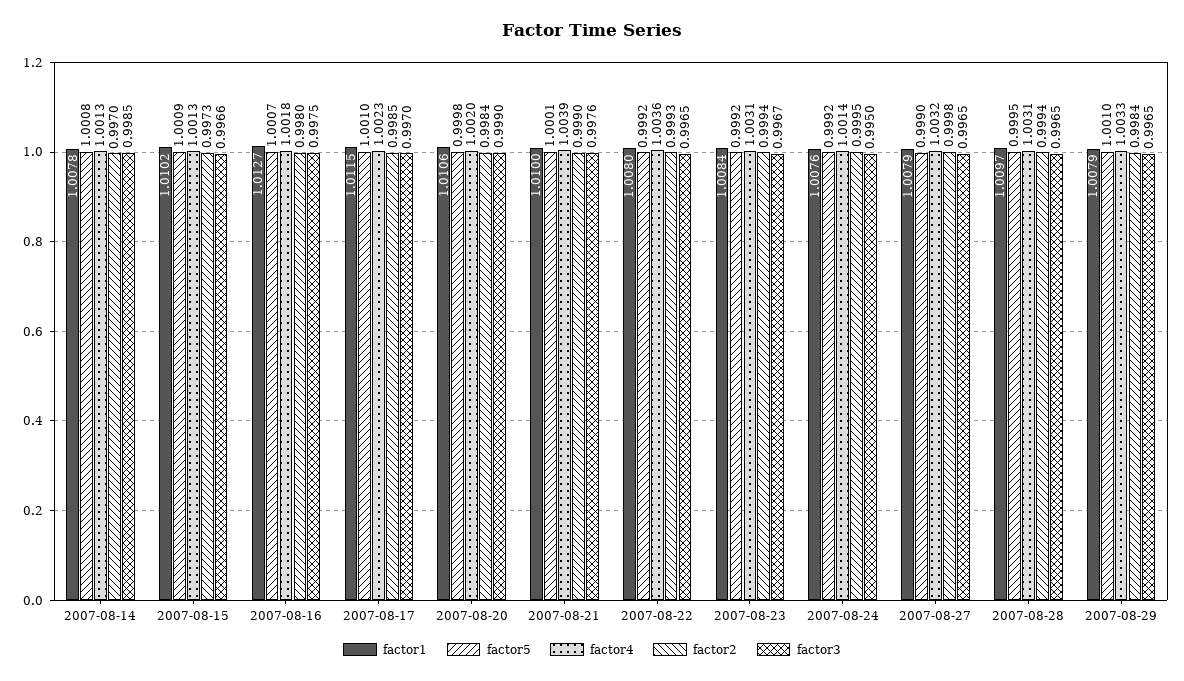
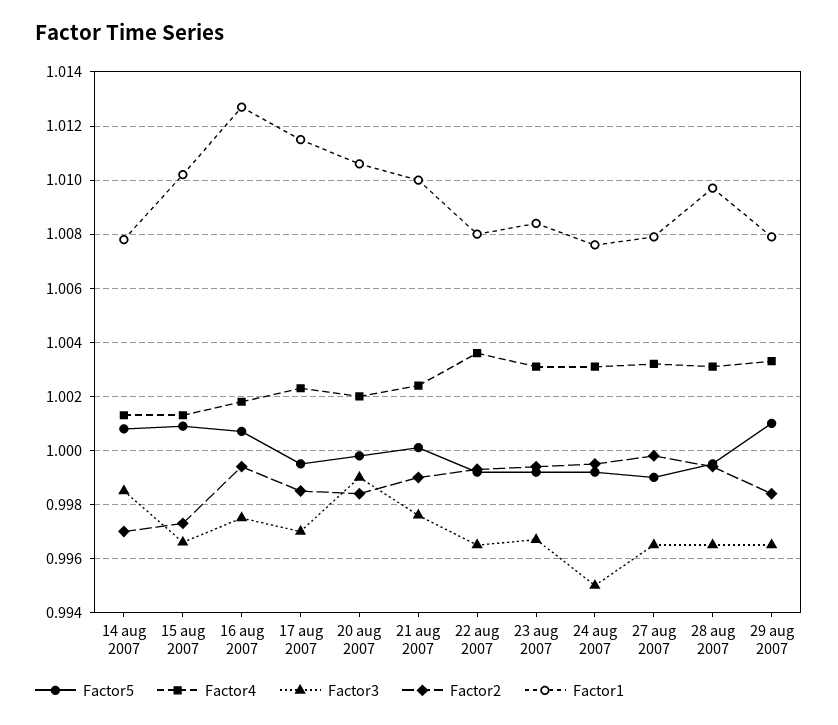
factor2, 2007-08-16: 0.998 -> 0.9995
factor5, 2007-08-17: 1.001 -> 0.9995
factor4, 2007-08-21: 1.0039 -> 1.0025
factor4, 2007-08-24: 1.0014 -> 1.003

